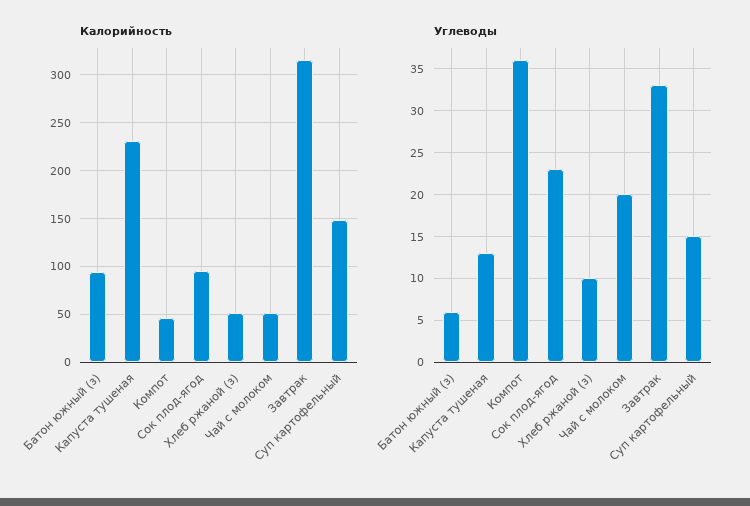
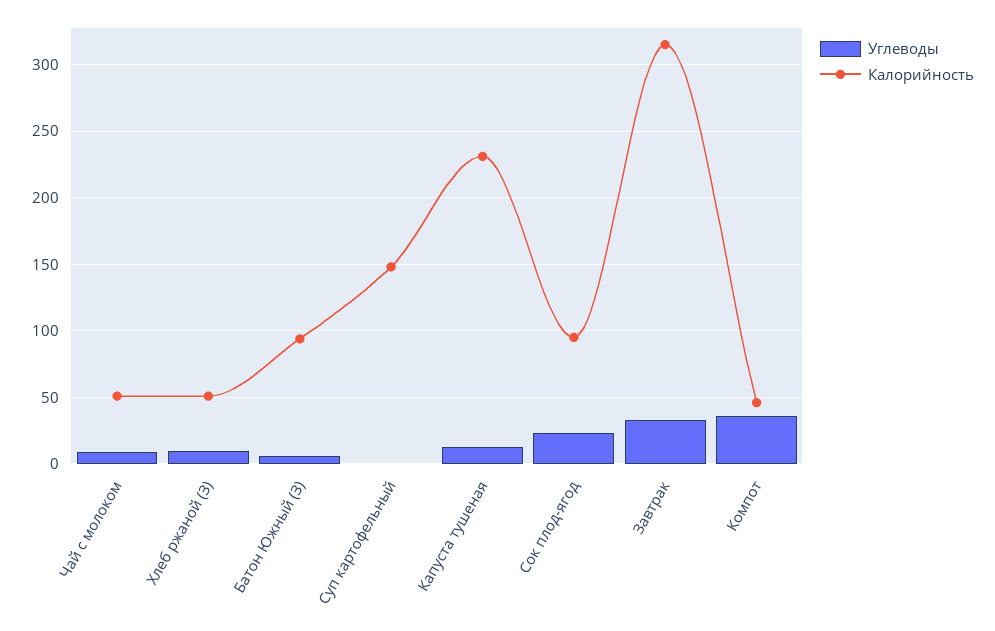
Углеводы, Чай с молоком: 20 -> 10
Углеводы, Суп картофельный: 15 -> 0

